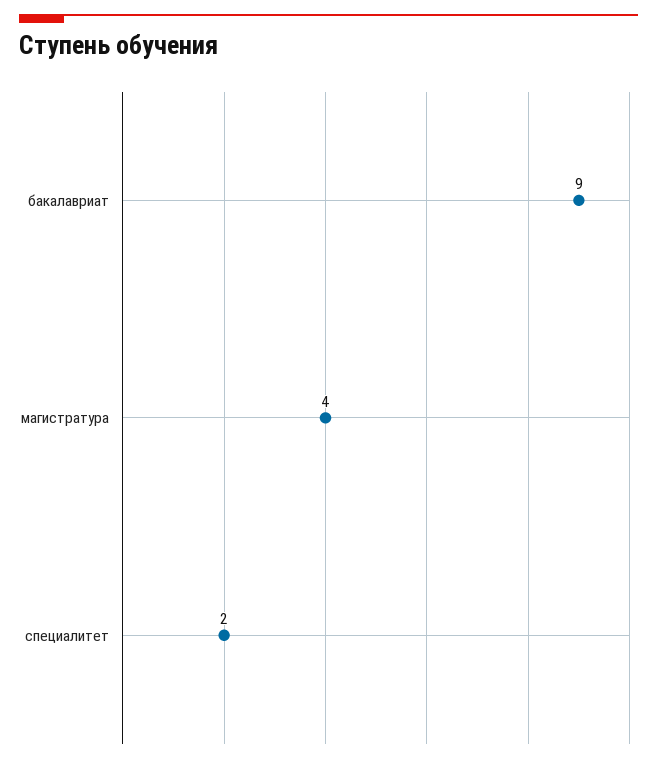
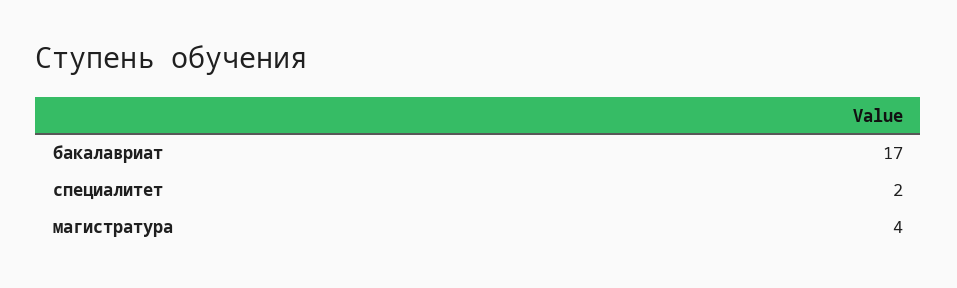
бакалавриат: 9 -> 17

